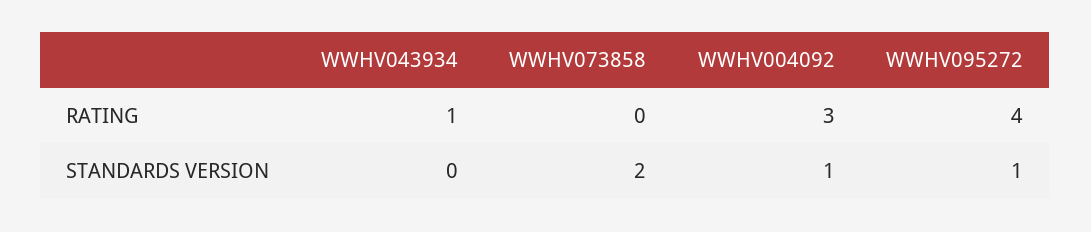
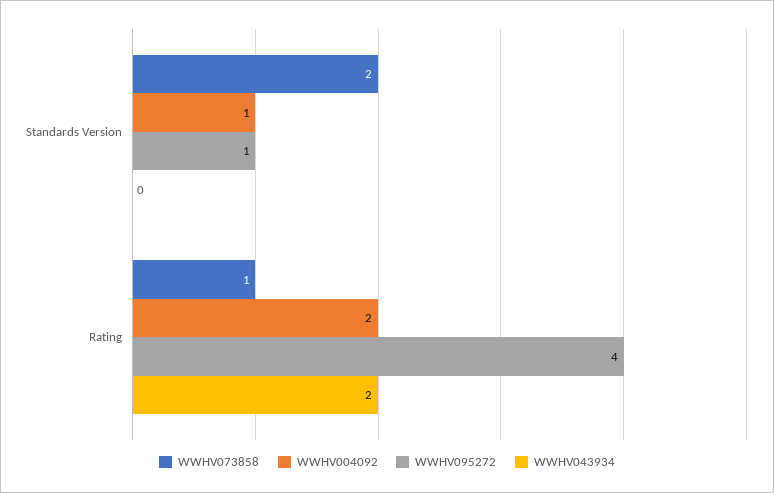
WWHV043934, RATING: 1 -> 2
WWHV073858, RATING: 0 -> 1
WWHV004092, RATING: 3 -> 2

